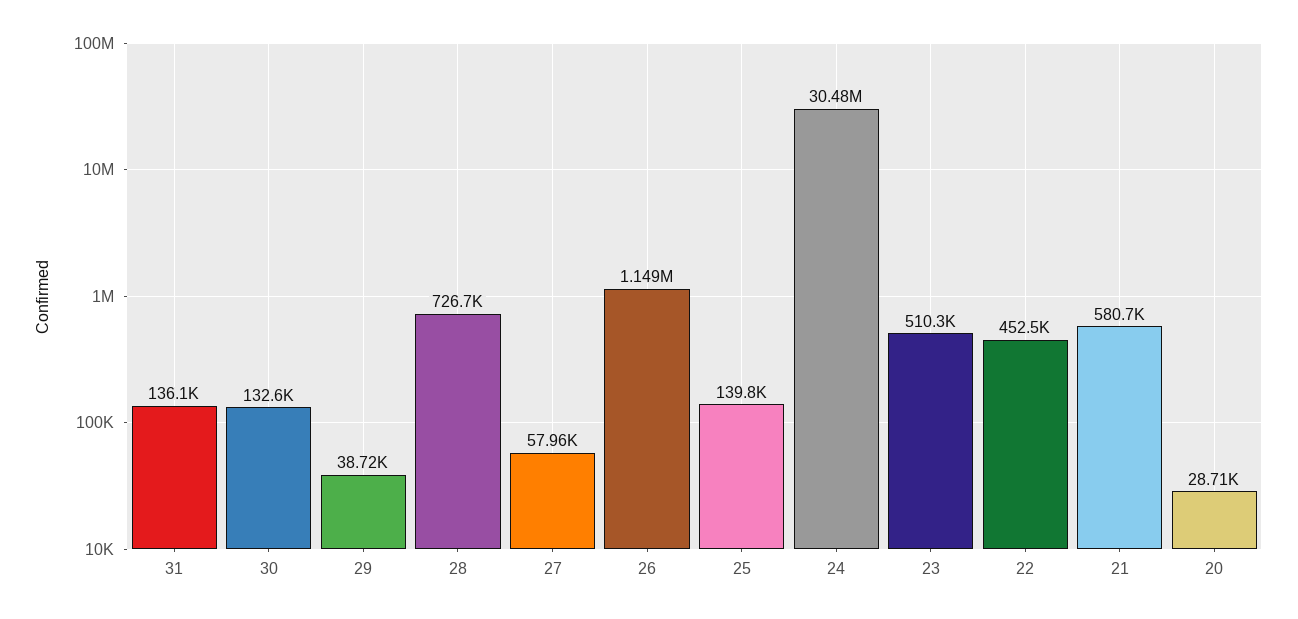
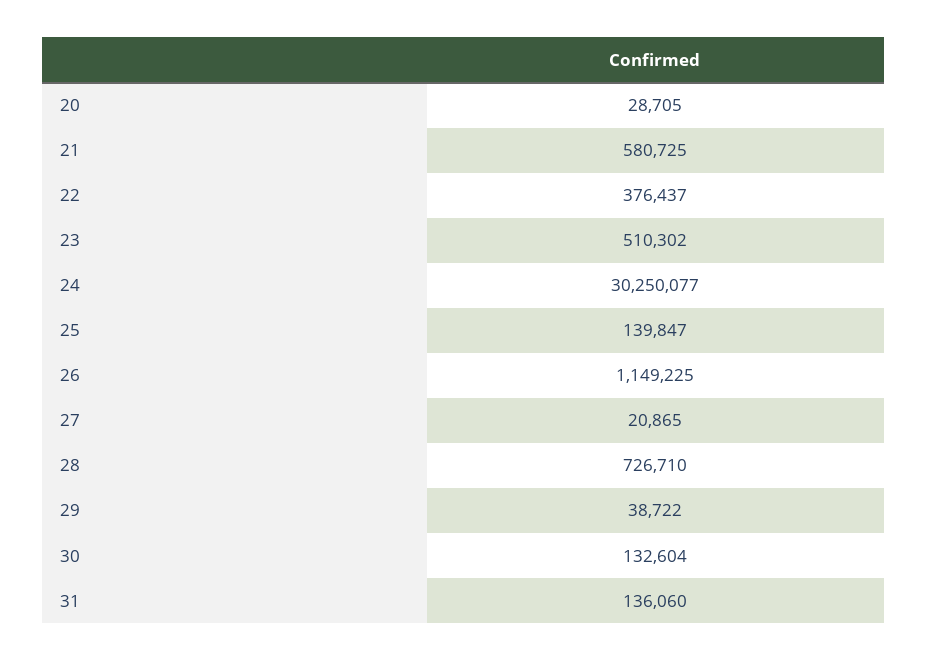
27: 57960 -> 20865
24: 30480000 -> 30250077
22: 452500 -> 376437

